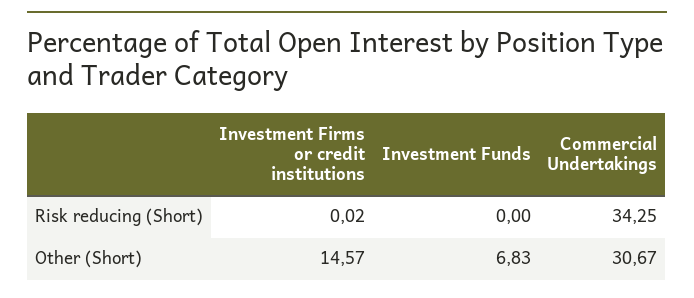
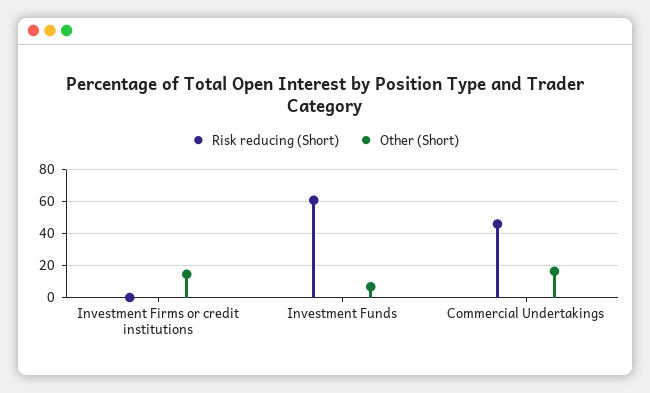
Risk reducing (Short), Investment Funds: 0 -> 60
Risk reducing (Short), Commercial Undertakings: 34.25 -> 45
Other (Short), Commercial Undertakings: 30.67 -> 15

